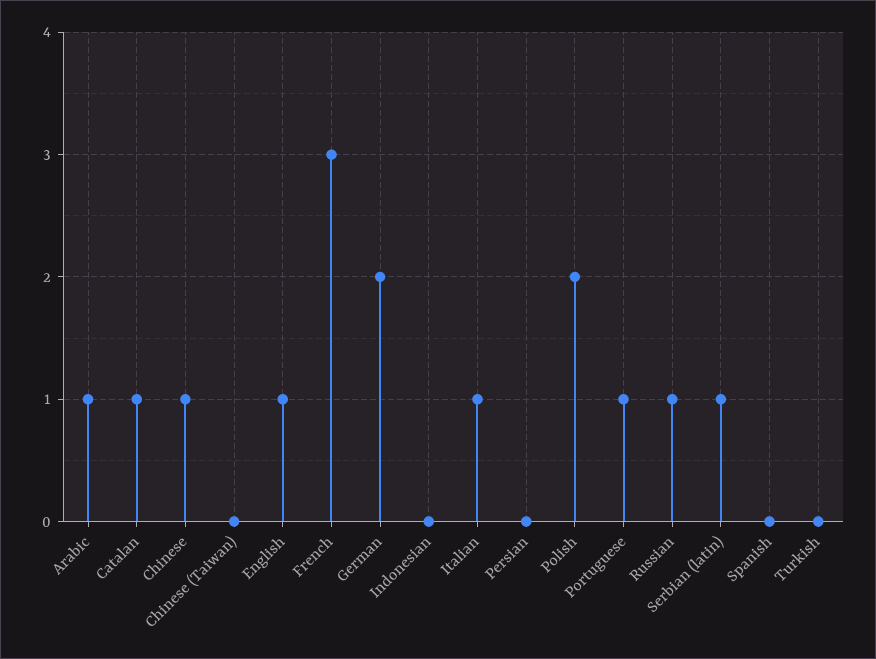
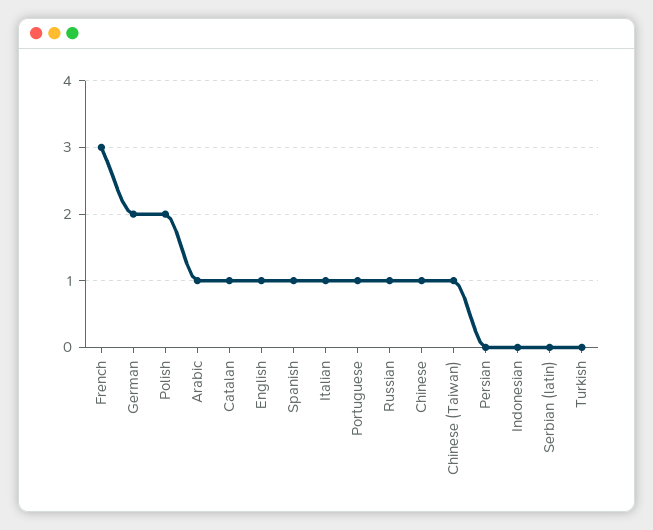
Chinese (Taiwan): 0 -> 1
Serbian (latin): 1 -> 0
Spanish: 0 -> 1

